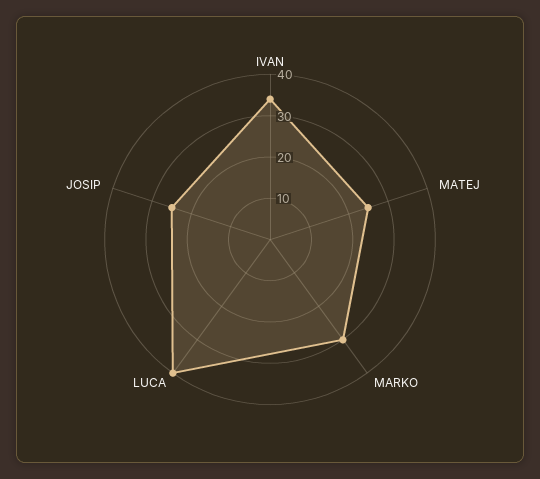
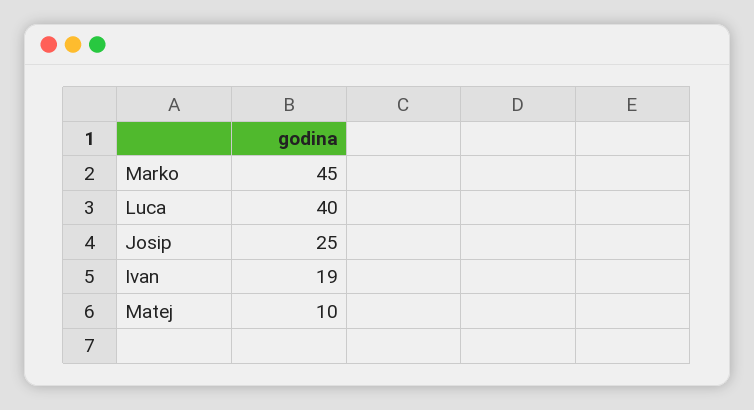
IVAN: 35 -> 19
MATEJ: 25 -> 10
MARKO: 30 -> 45

